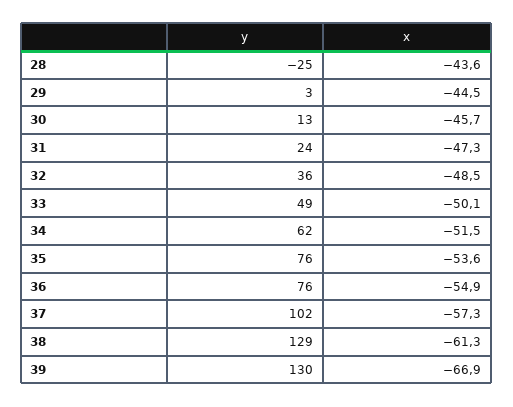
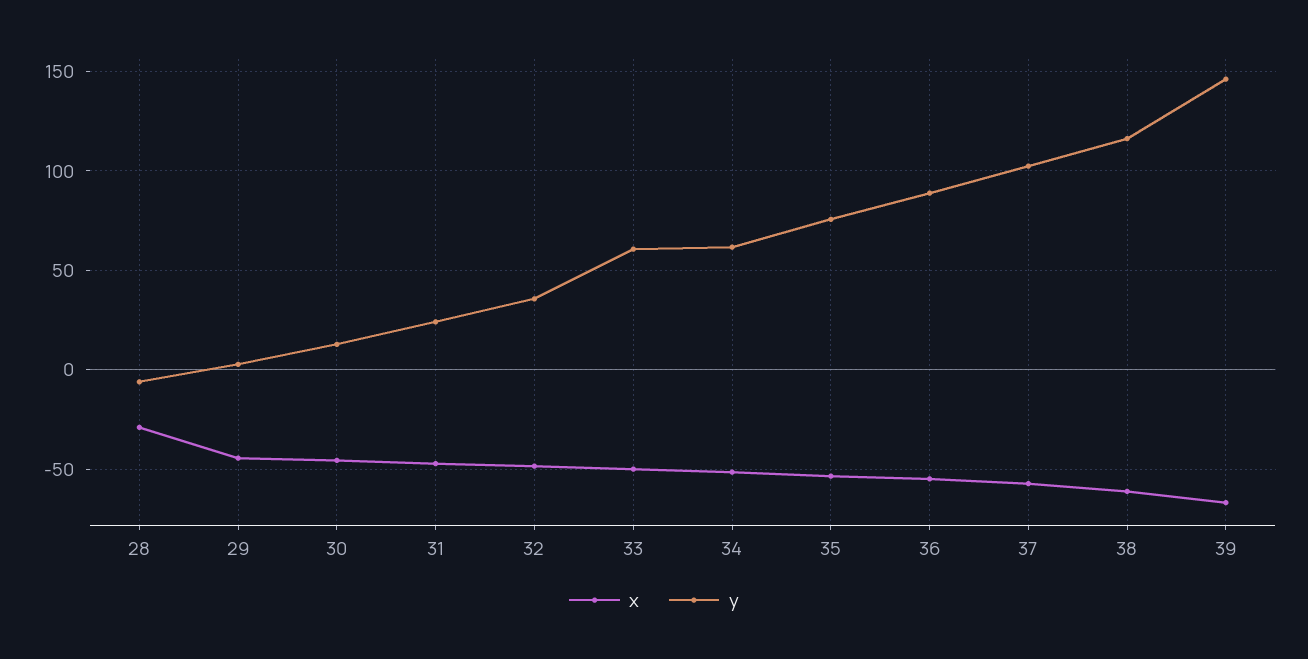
y, 28: -25 -> -5
x, 28: -43.6 -> -30
y, 33: 49 -> 60
y, 36: 76 -> 90
y, 38: 129 -> 115
y, 39: 130 -> 145

